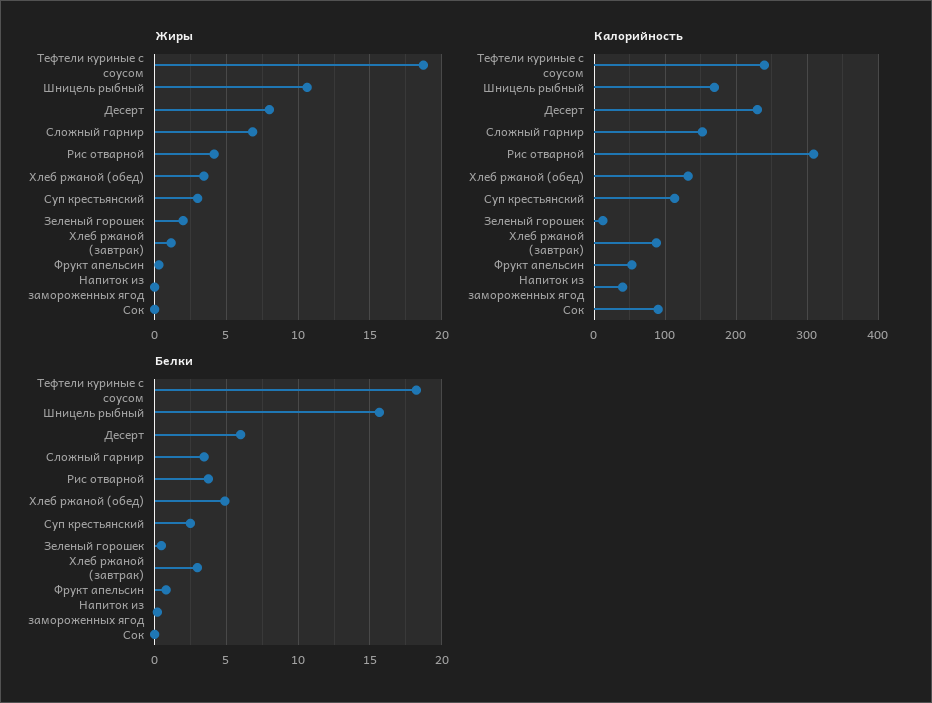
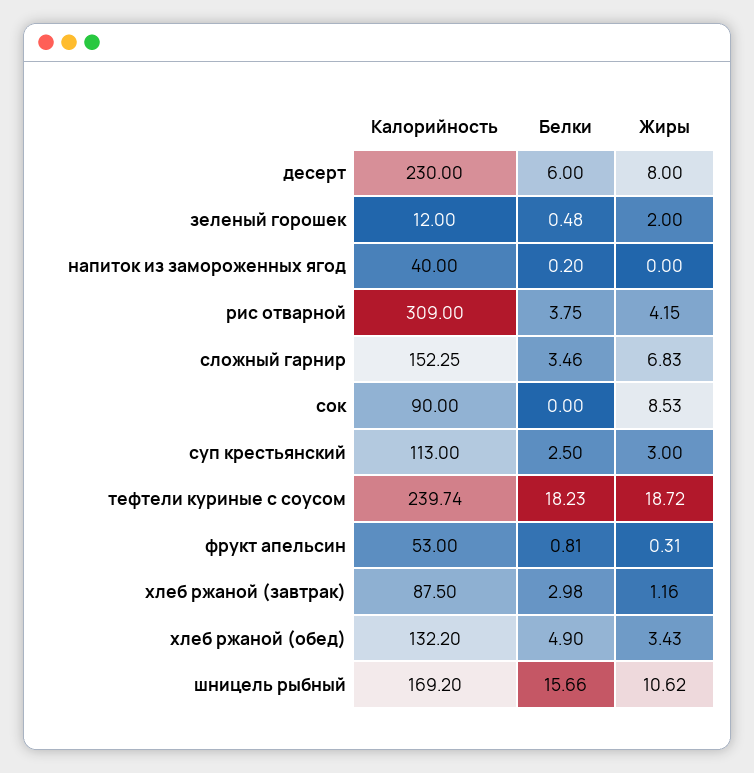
Жиры, Сок: 0 -> 8.53

